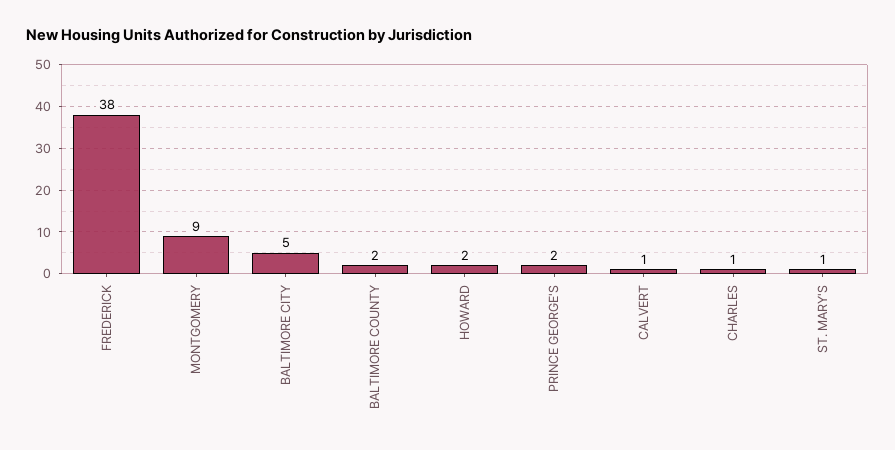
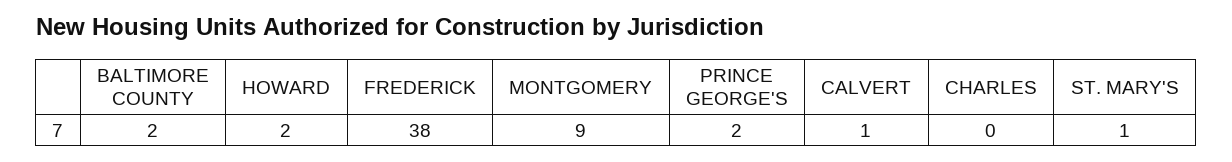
BALTIMORE CITY: 5 -> none
CHARLES: 1 -> 0

